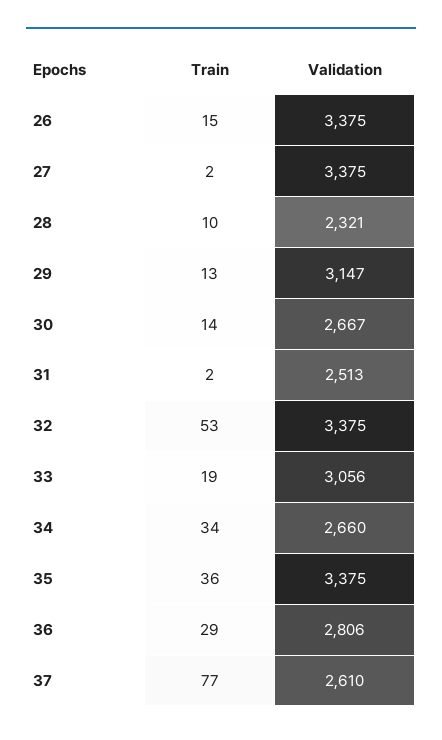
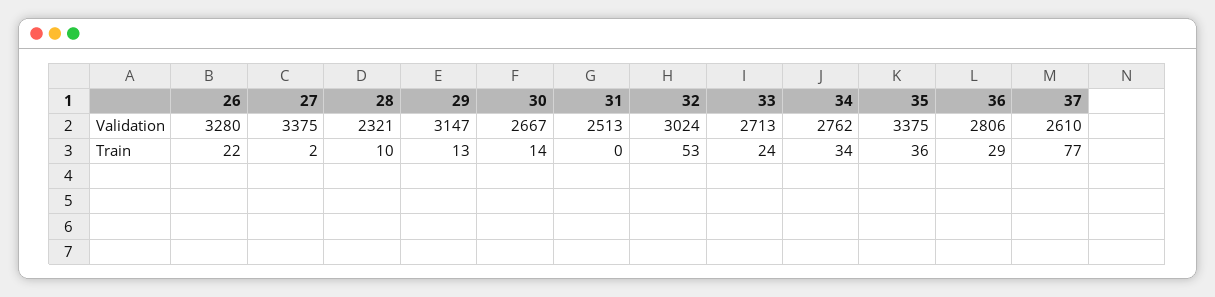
Train, 26: 15 -> 22
Validation, 26: 3375 -> 3280
Train, 31: 2 -> 0
Validation, 32: 3375 -> 3024
Train, 33: 19 -> 24
Validation, 33: 3056 -> 2713
Validation, 34: 2660 -> 2762

